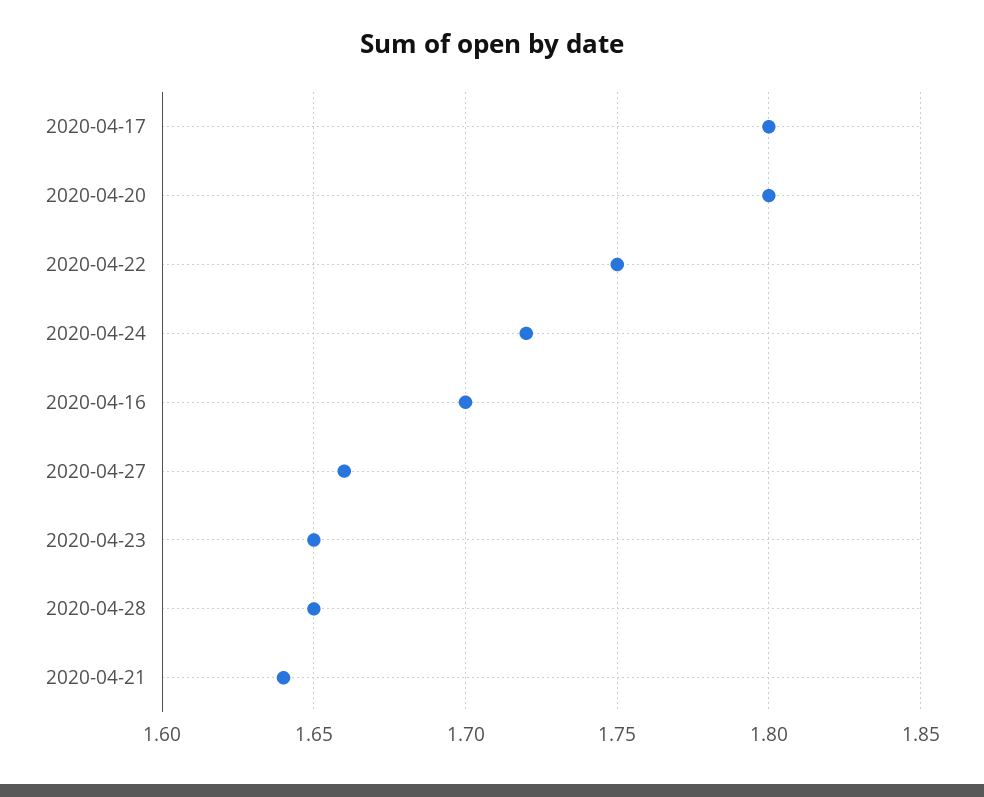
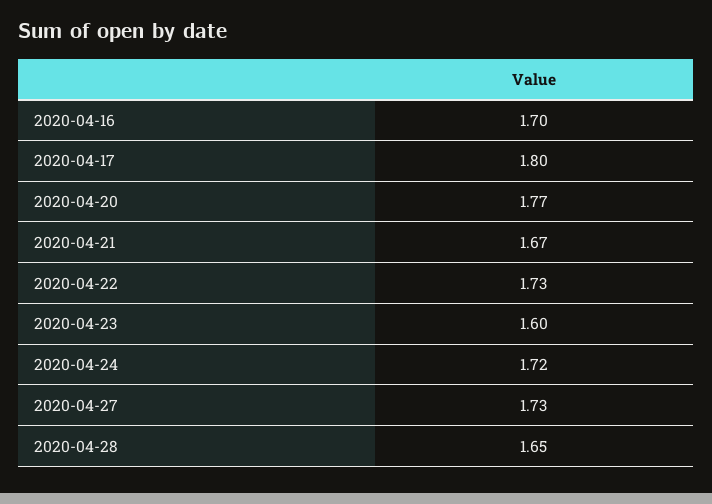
2020-04-20: 1.8 -> 1.77
2020-04-22: 1.75 -> 1.73
2020-04-27: 1.66 -> 1.73
2020-04-23: 1.65 -> 1.6
2020-04-21: 1.64 -> 1.67

